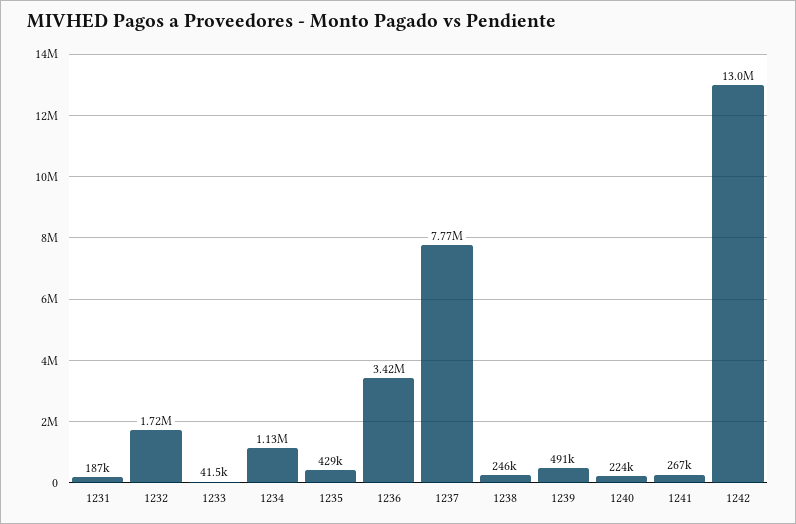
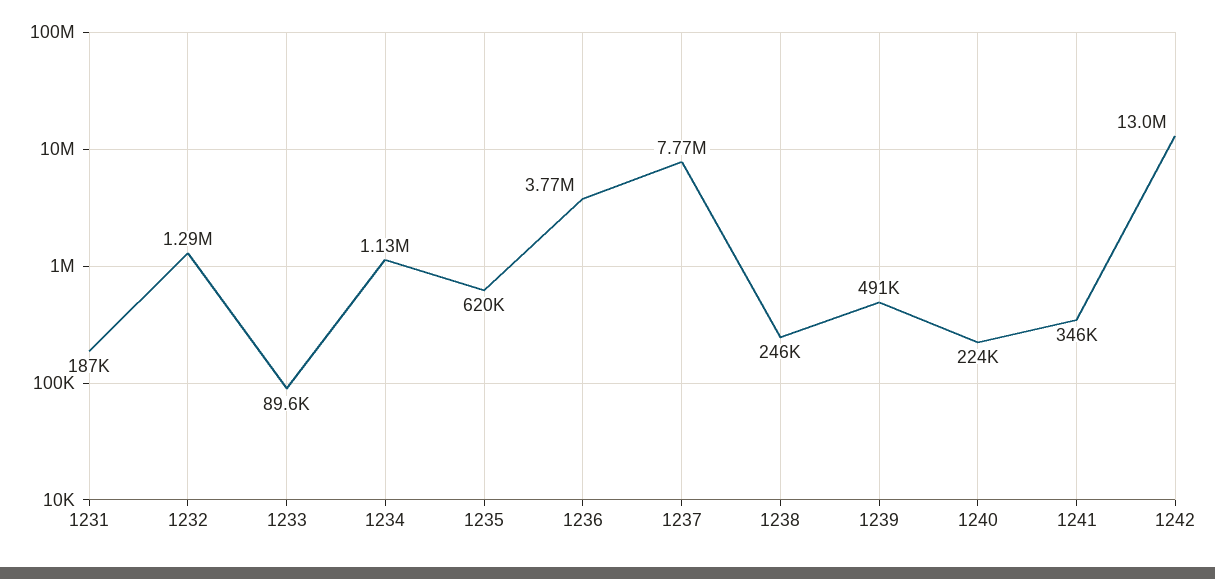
1232: 1720000 -> 1290000
1233: 41500 -> 89600
1235: 429000 -> 620000
1236: 3420000 -> 3770000
1241: 267000 -> 346000

